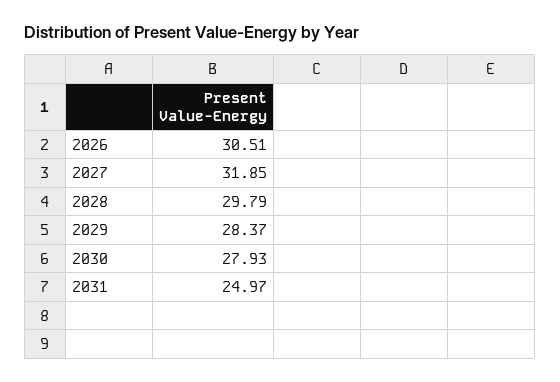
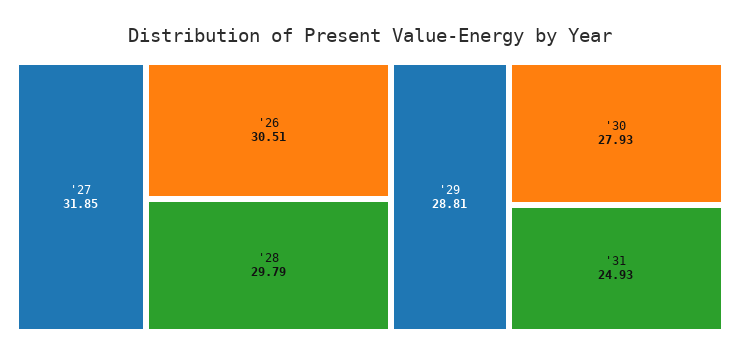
2029: 28.37 -> 28.81
2031: 24.97 -> 24.93

